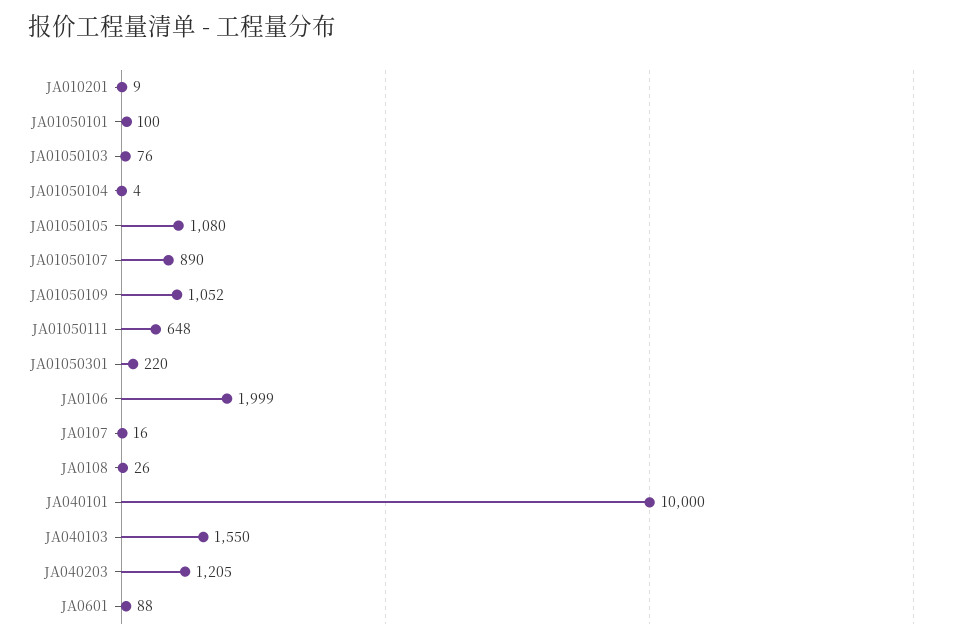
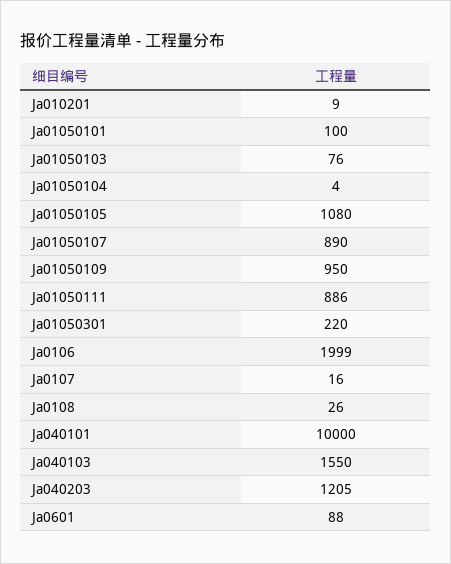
JA01050109: 1052 -> 950
JA01050111: 648 -> 886

